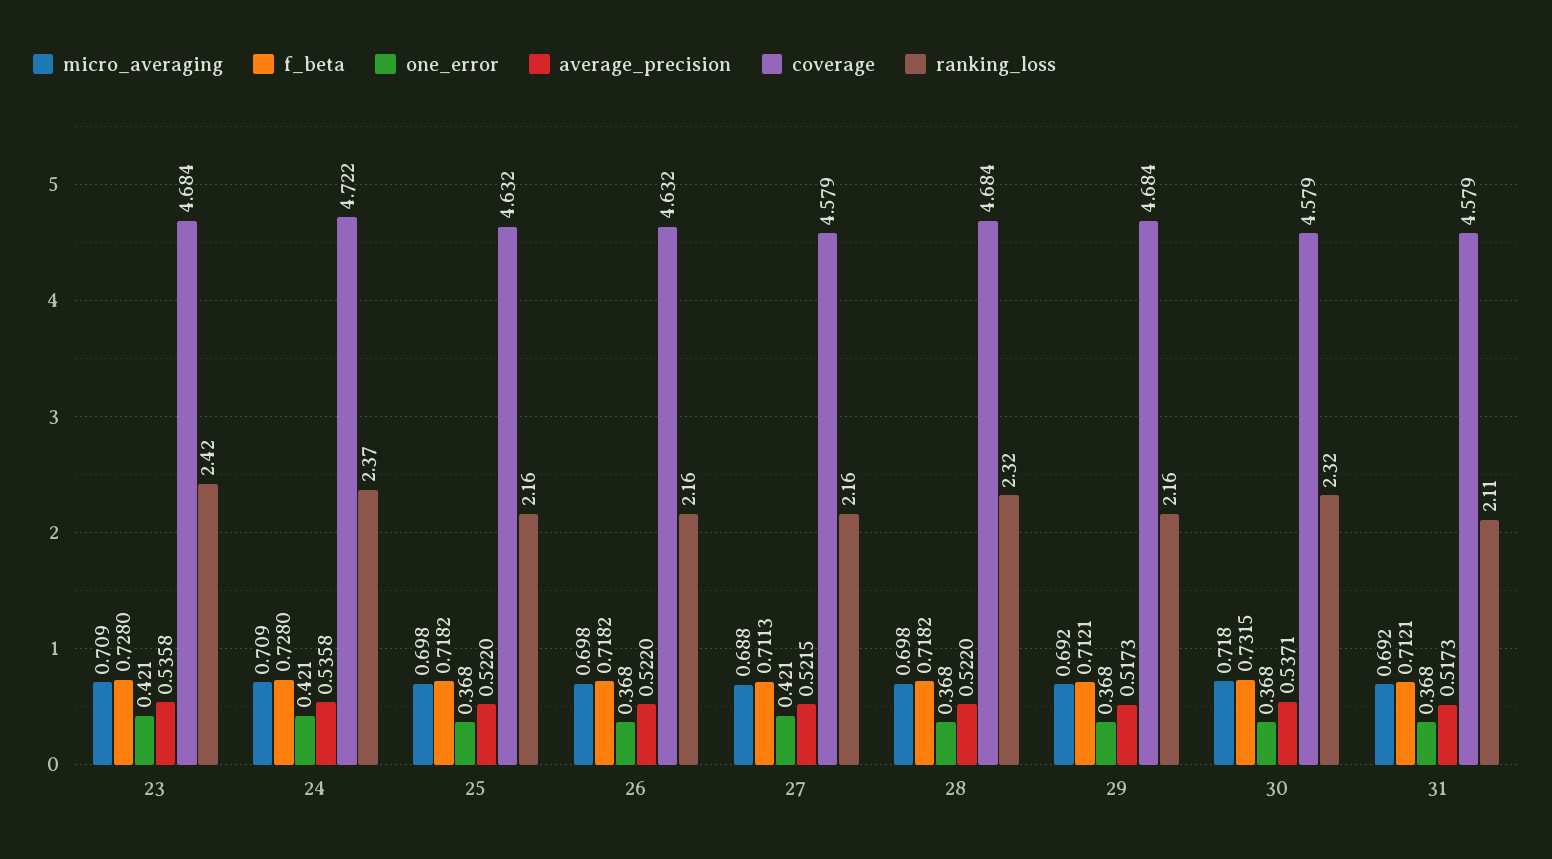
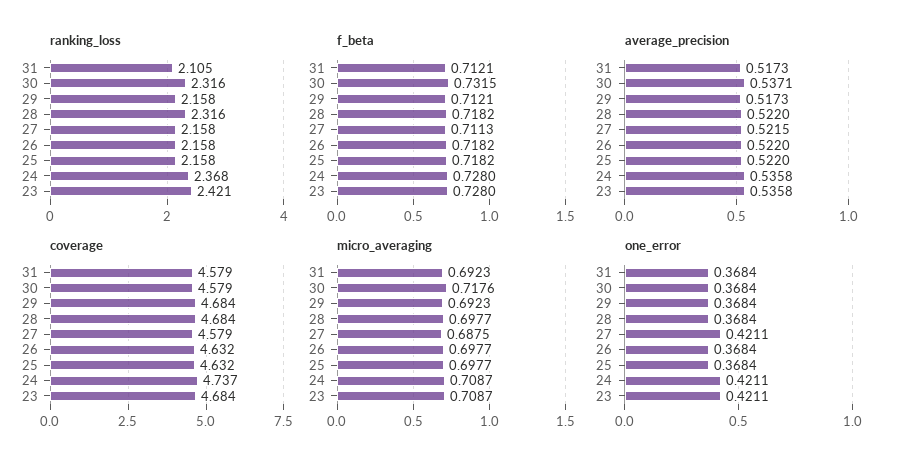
coverage, 24: 4.722 -> 4.737

